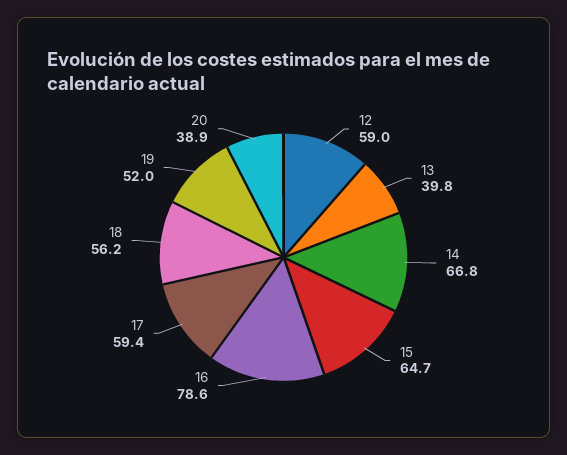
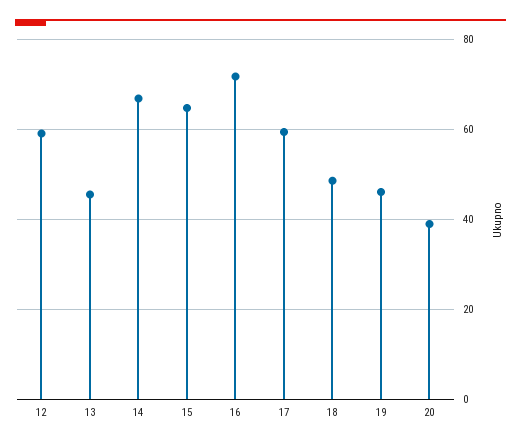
13: 39.8 -> 46
16: 78.6 -> 72
18: 56.2 -> 48
19: 52 -> 46

